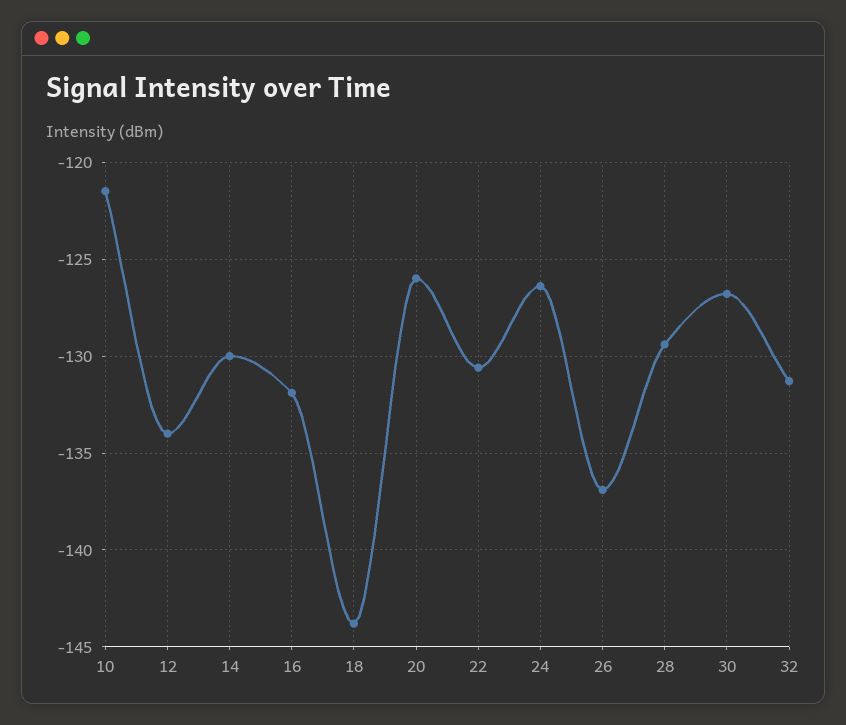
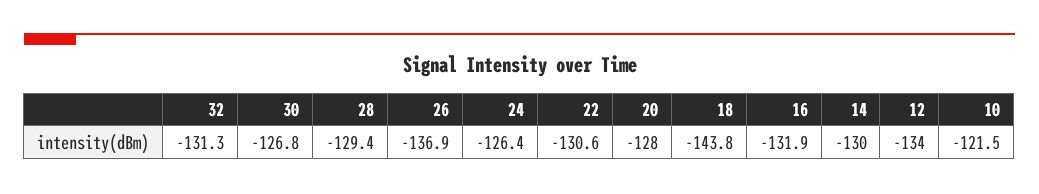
20: -126 -> -128

